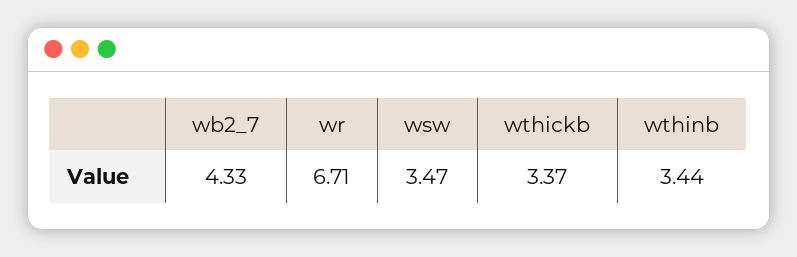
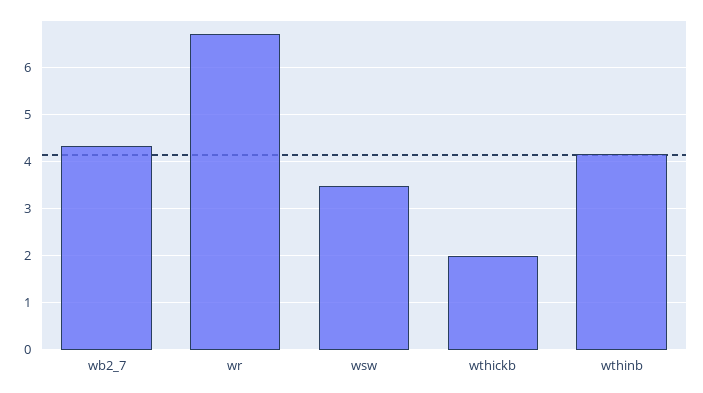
wthickb: 3.37 -> 2
wthinb: 3.44 -> 4.2

